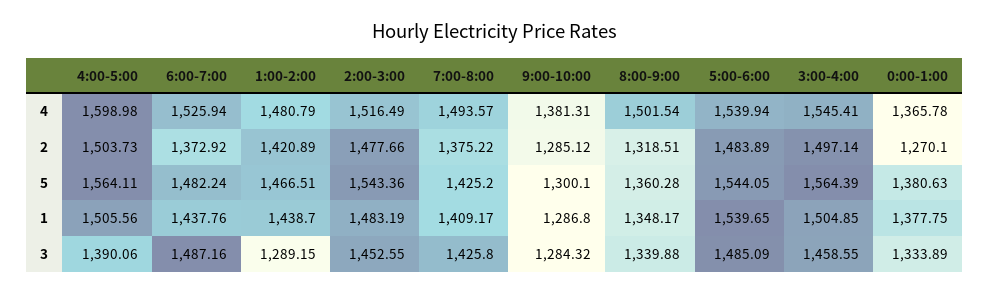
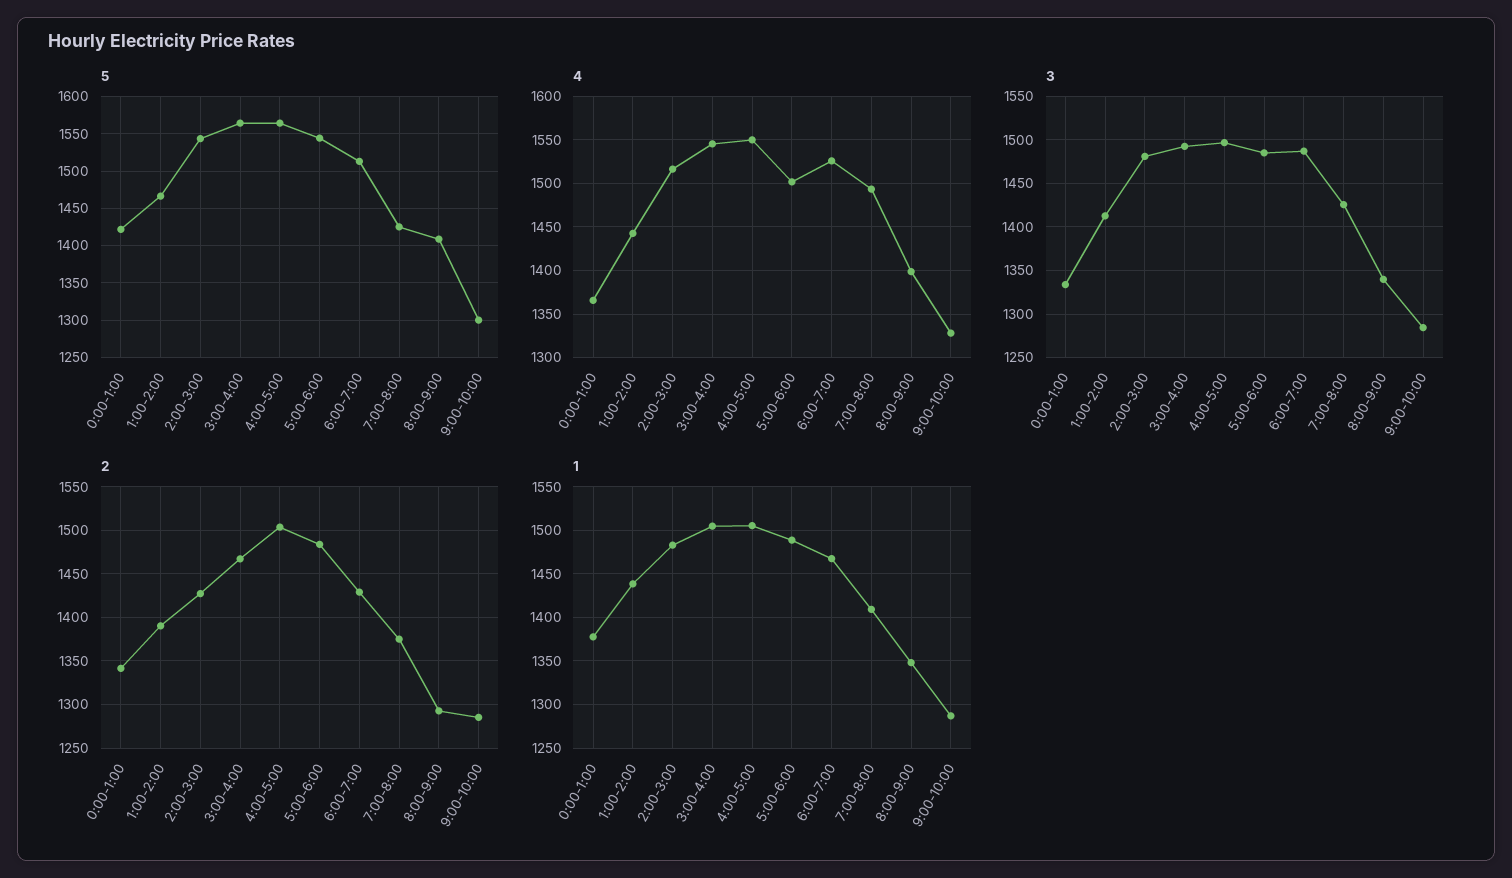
4, 4:00-5:00: 1598.98 -> 1550
4, 1:00-2:00: 1480.79 -> 1440
4, 9:00-10:00: 1381.31 -> 1330
4, 8:00-9:00: 1501.54 -> 1400
4, 5:00-6:00: 1539.94 -> 1500
2, 6:00-7:00: 1372.92 -> 1430
2, 1:00-2:00: 1420.89 -> 1390
2, 2:00-3:00: 1477.66 -> 1430
2, 8:00-9:00: 1318.51 -> 1290
2, 3:00-4:00: 1497.14 -> 1470
2, 0:00-1:00: 1270.1 -> 1340
5, 6:00-7:00: 1482.24 -> 1510
5, 8:00-9:00: 1360.28 -> 1410
5, 0:00-1:00: 1380.63 -> 1420
1, 6:00-7:00: 1437.76 -> 1470
1, 5:00-6:00: 1539.65 -> 1490
3, 4:00-5:00: 1390.06 -> 1500
3, 1:00-2:00: 1289.15 -> 1410
3, 2:00-3:00: 1452.55 -> 1480
3, 3:00-4:00: 1458.55 -> 1490

